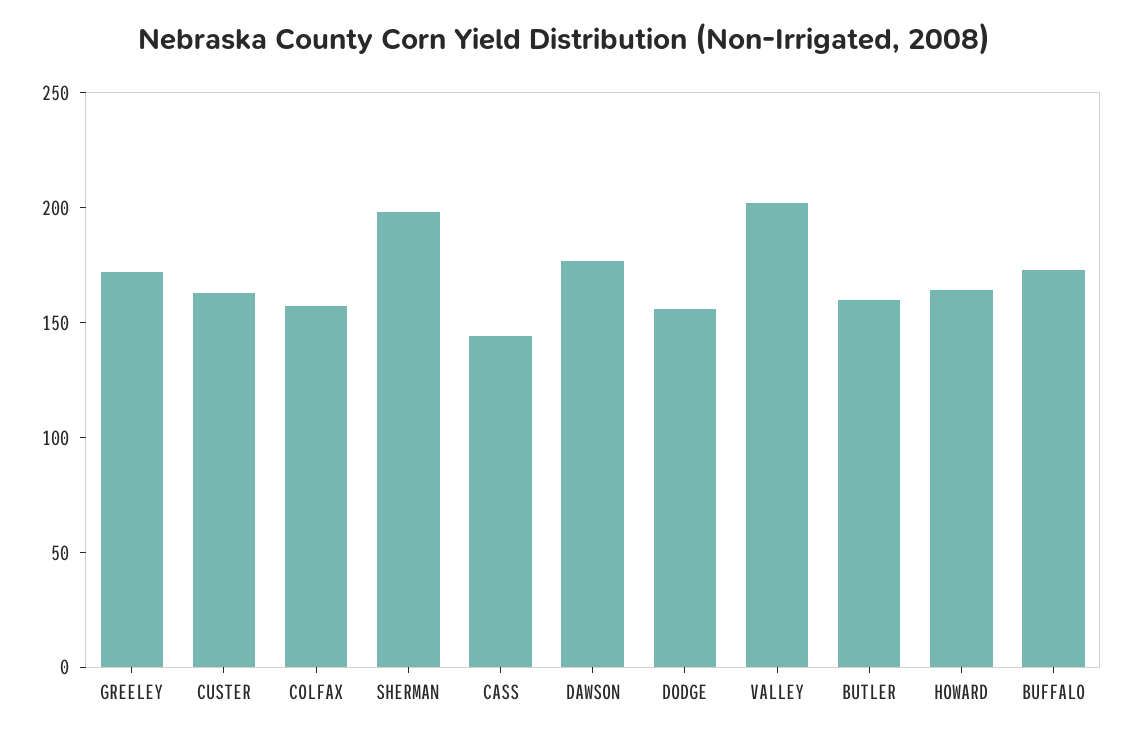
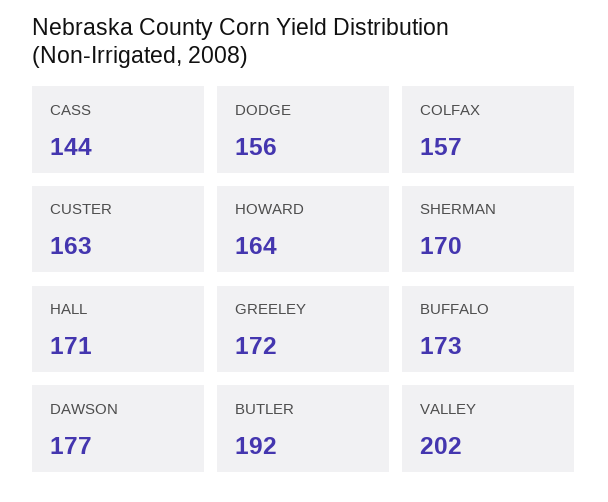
SHERMAN: 200 -> 170
BUTLER: 160 -> 192
HALL: none -> 171

